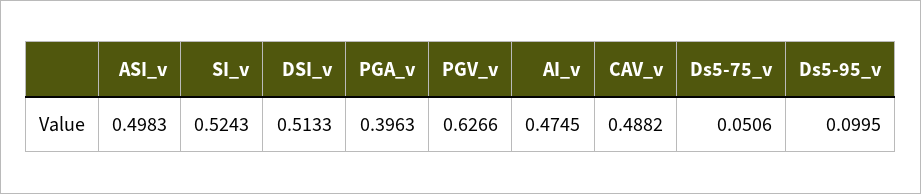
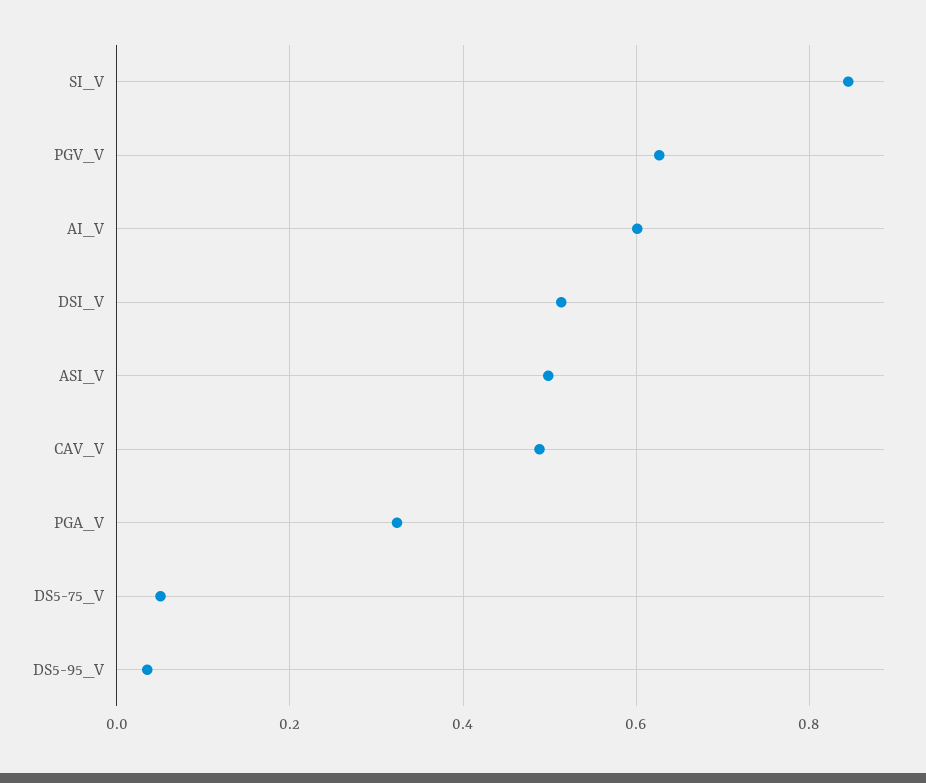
SI_v: 0.5243 -> 0.84
PGA_v: 0.3963 -> 0.32
AI_v: 0.4745 -> 0.6
Ds5-95_v: 0.0995 -> 0.04

